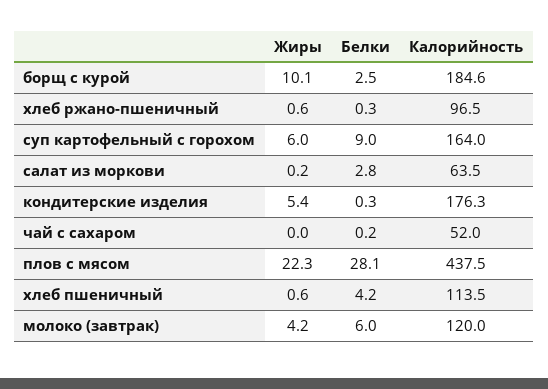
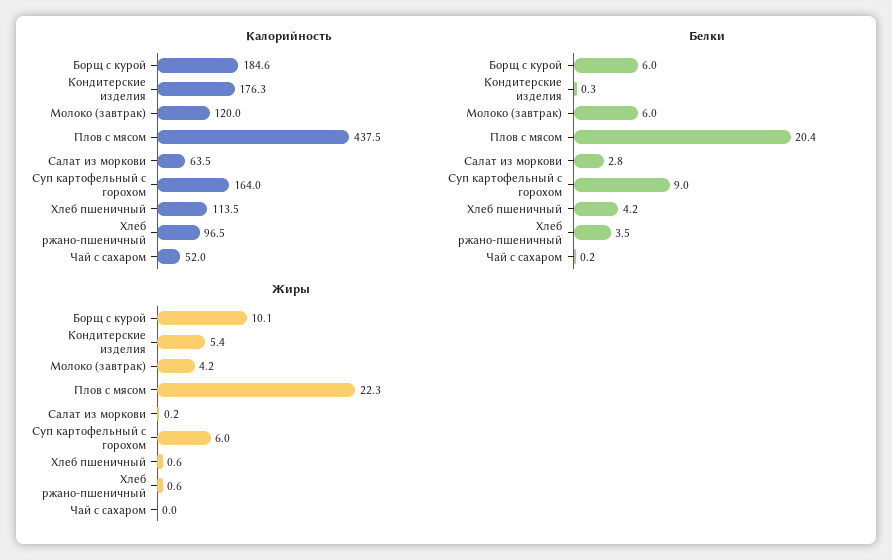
Белки, борщ с курой: 2.5 -> 6
Белки, хлеб ржано-пшеничный: 0.3 -> 3.5
Белки, плов с мясом: 28.1 -> 20.4

